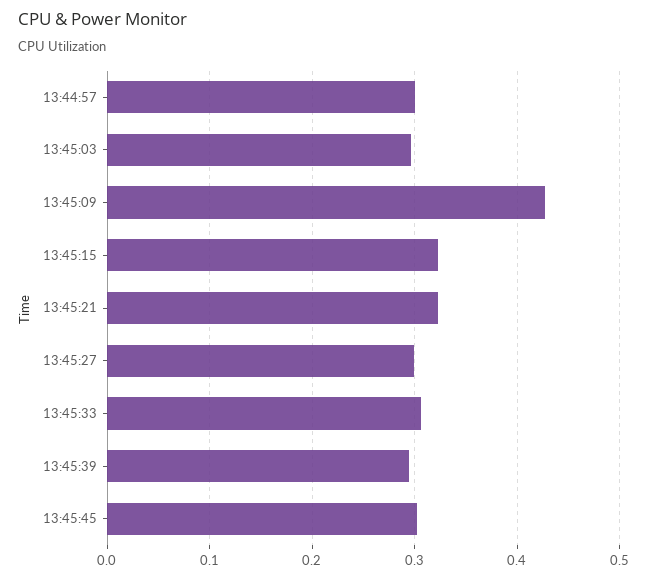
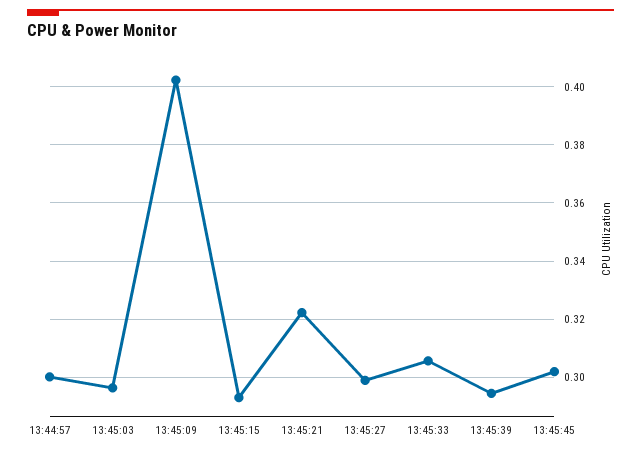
13:45:09: 0.43 -> 0.4025
13:45:15: 0.32 -> 0.2925

